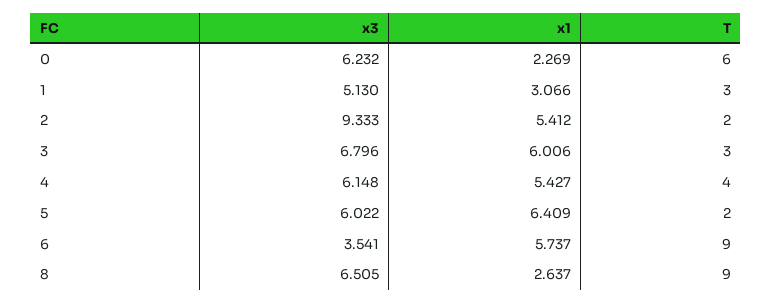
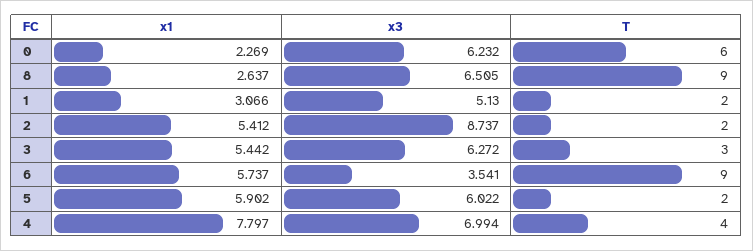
T, 1: 3 -> 2
x3, 2: 9.333 -> 8.737
x3, 3: 6.796 -> 6.272
x1, 3: 6.006 -> 5.442
x3, 4: 6.148 -> 6.994
x1, 4: 5.427 -> 7.797
x1, 5: 6.409 -> 5.902

